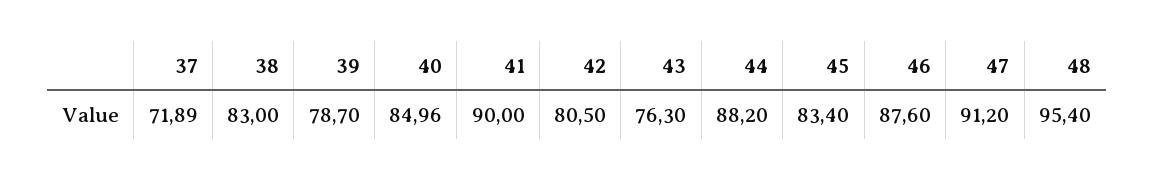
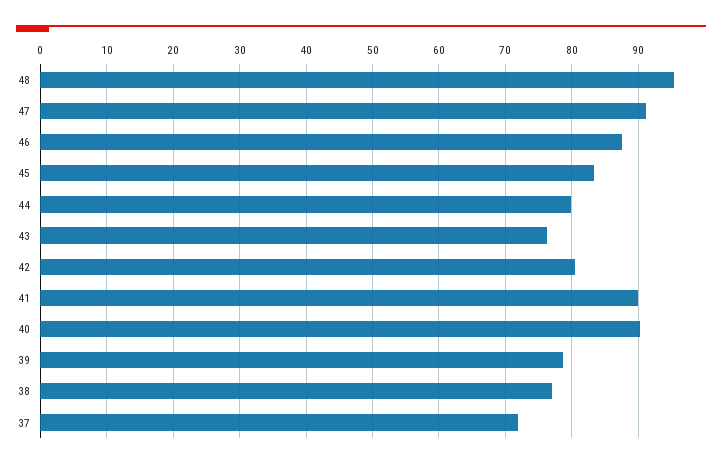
38: 83 -> 77
40: 84.96 -> 90
44: 88.2 -> 80

